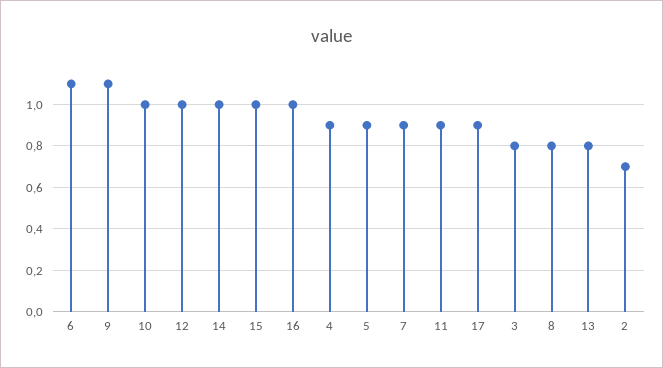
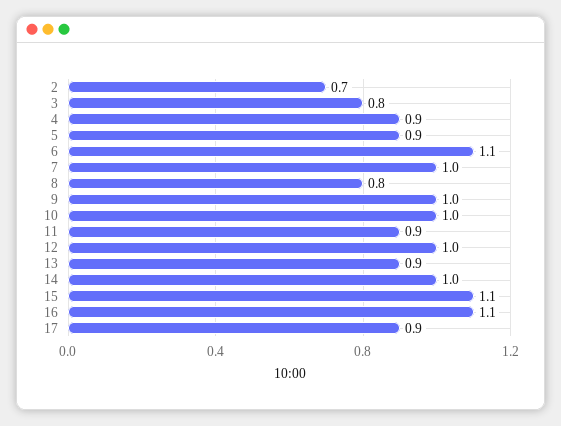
9: 1.1 -> 1
15: 1 -> 1.1
16: 1 -> 1.1
7: 0.9 -> 1
13: 0.8 -> 0.9

